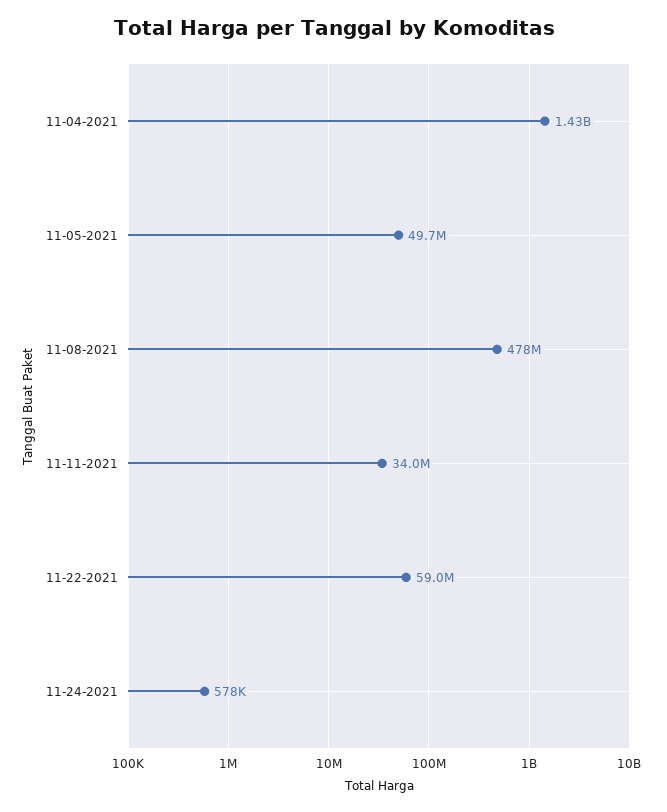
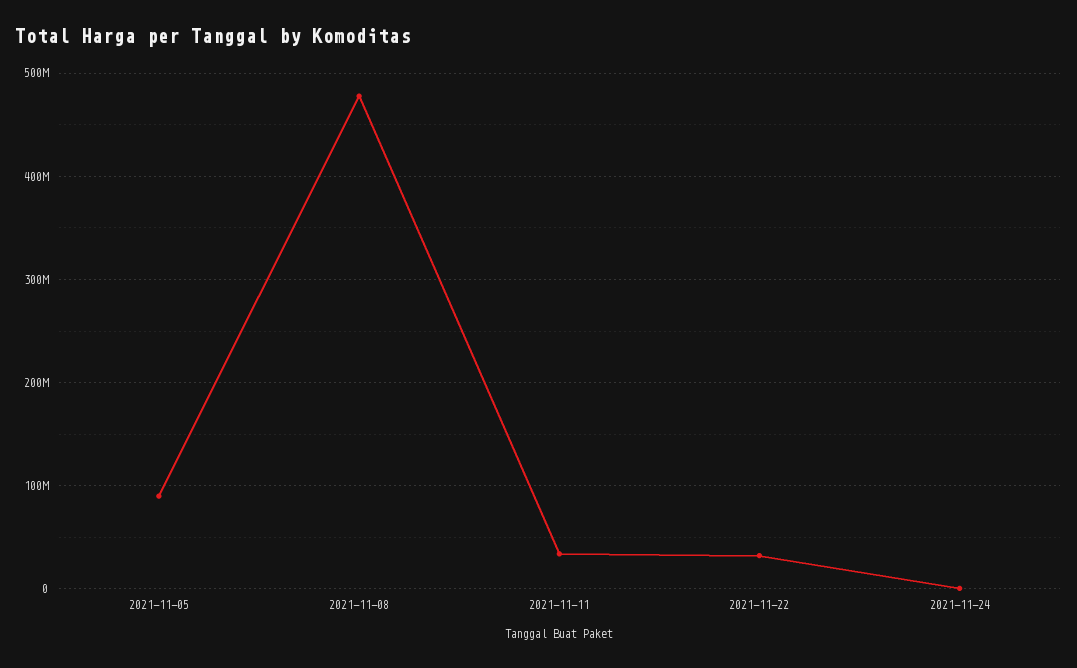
11-04-2021: 1430000000 -> none
11-05-2021: 49700000 -> 90000000
11-22-2021: 59000000 -> 30000000

